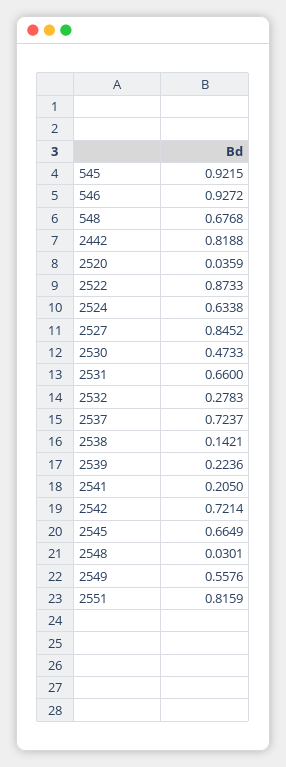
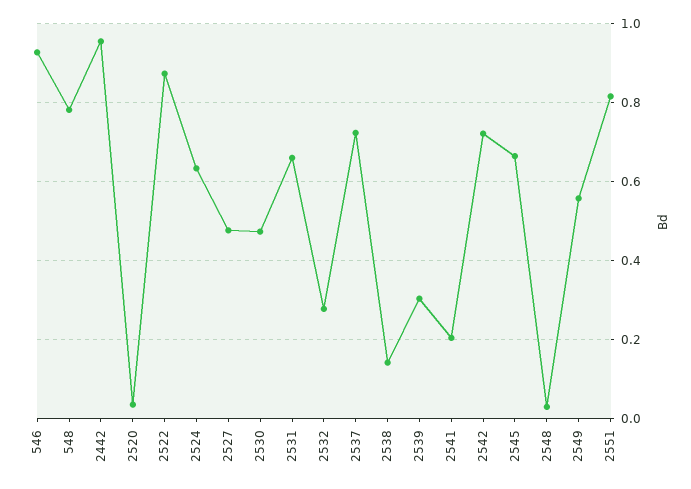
545: 0.9215 -> none
548: 0.6768 -> 0.78
2442: 0.8188 -> 0.96
2527: 0.8452 -> 0.48
2539: 0.2236 -> 0.3

